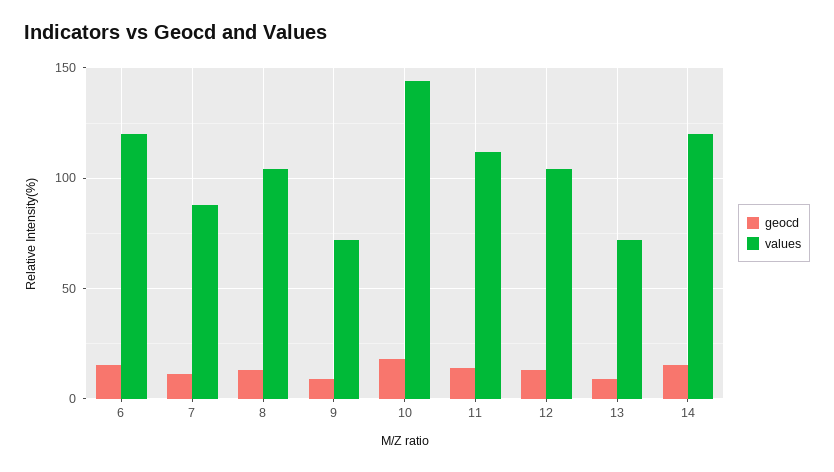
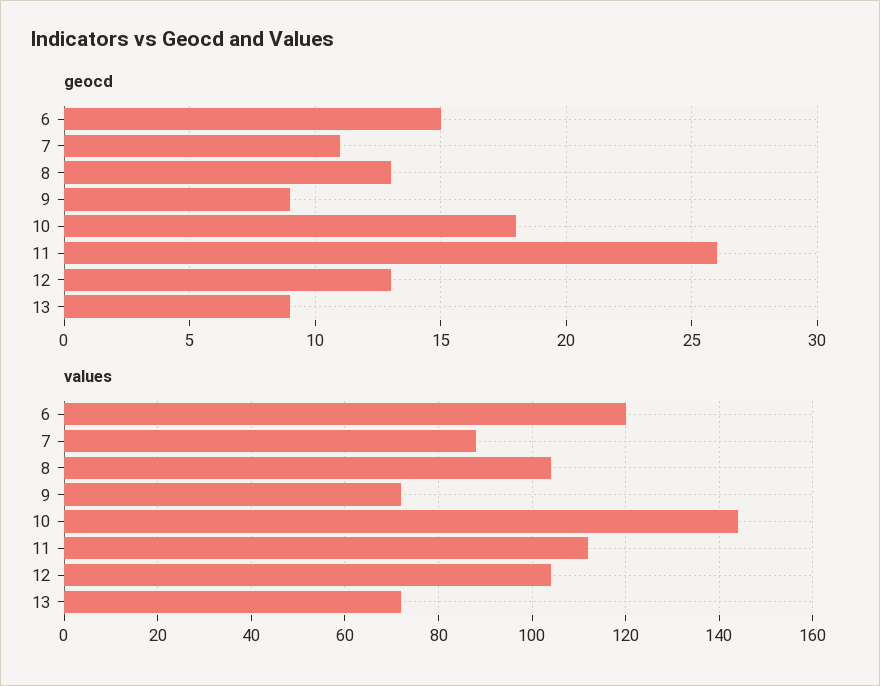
geocd, 11: 15 -> 26
geocd, 14: 15 -> none
values, 14: 120 -> none

